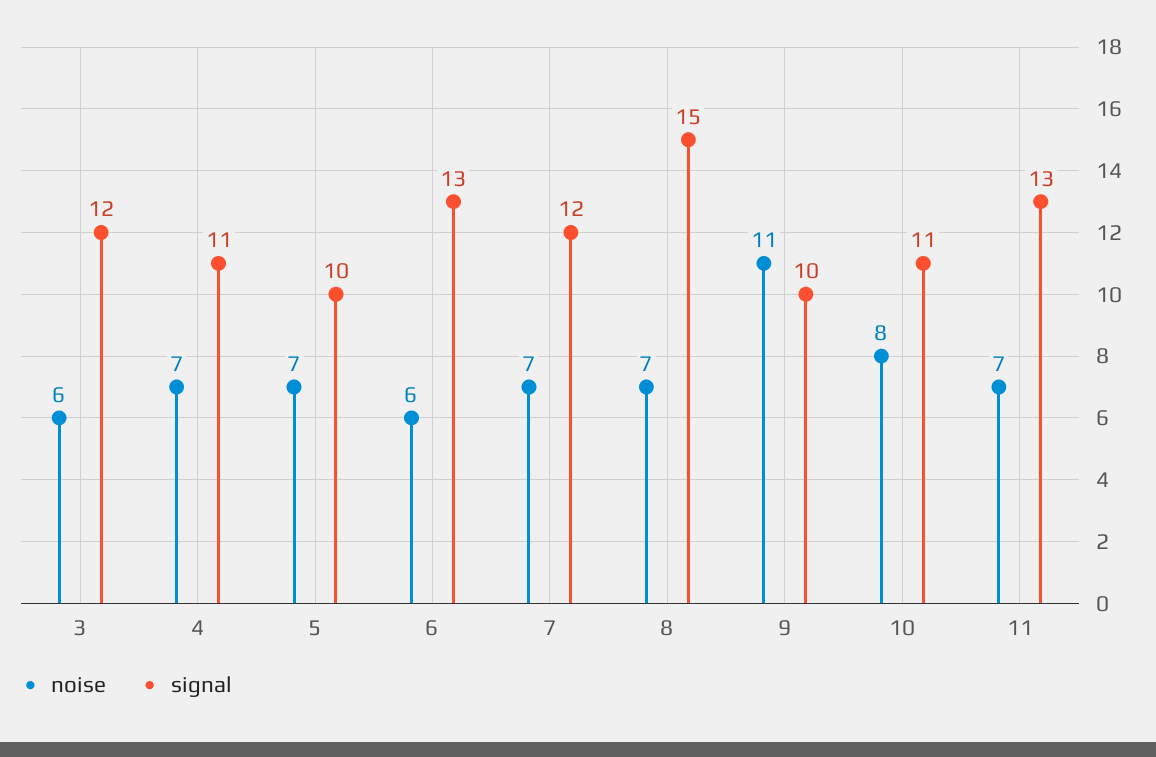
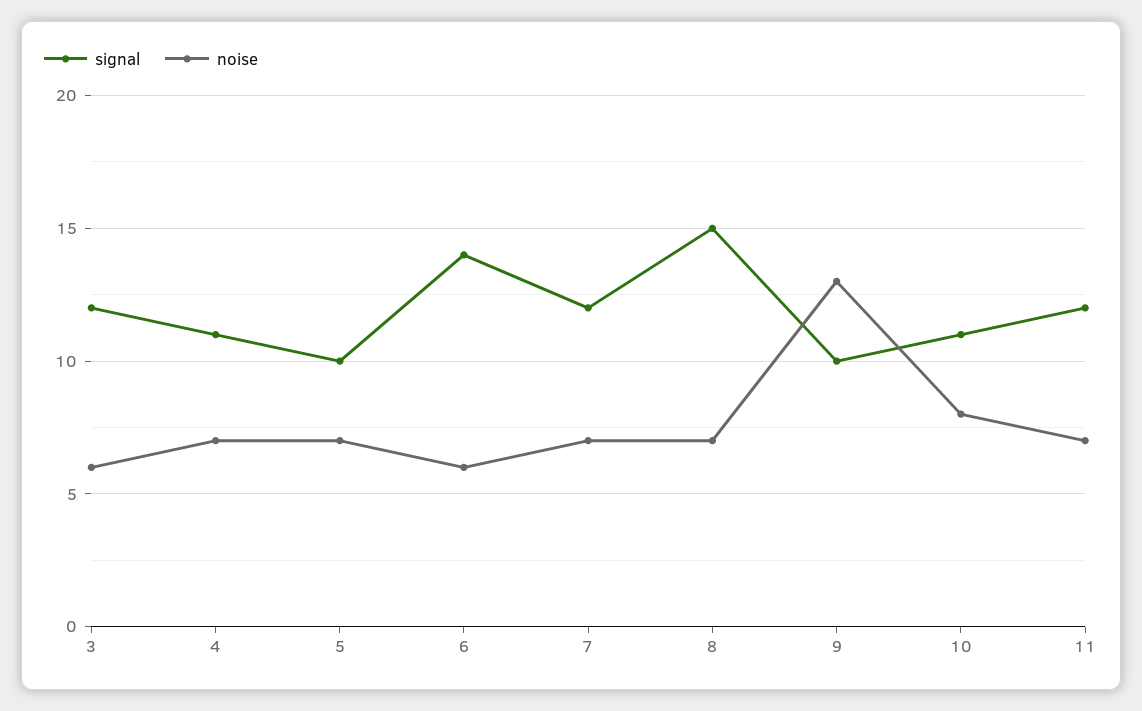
signal, 6: 13 -> 14
noise, 9: 11 -> 13
signal, 11: 13 -> 12

